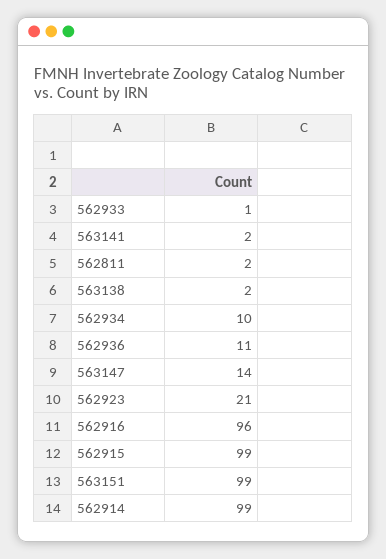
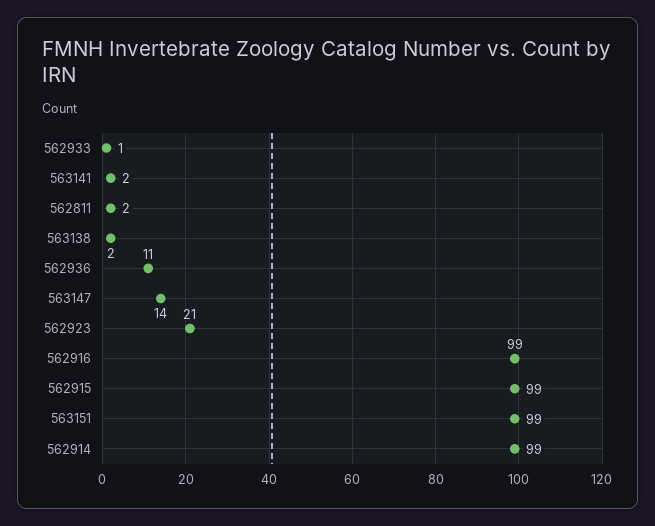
562934: 10 -> none
562916: 96 -> 99

